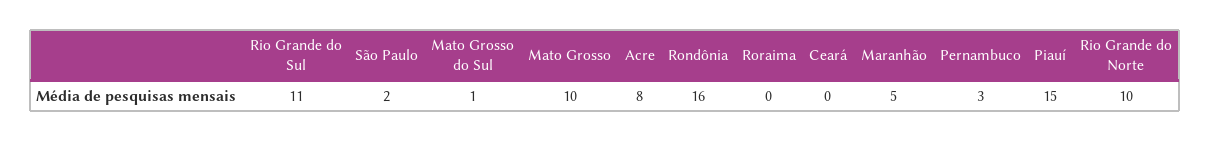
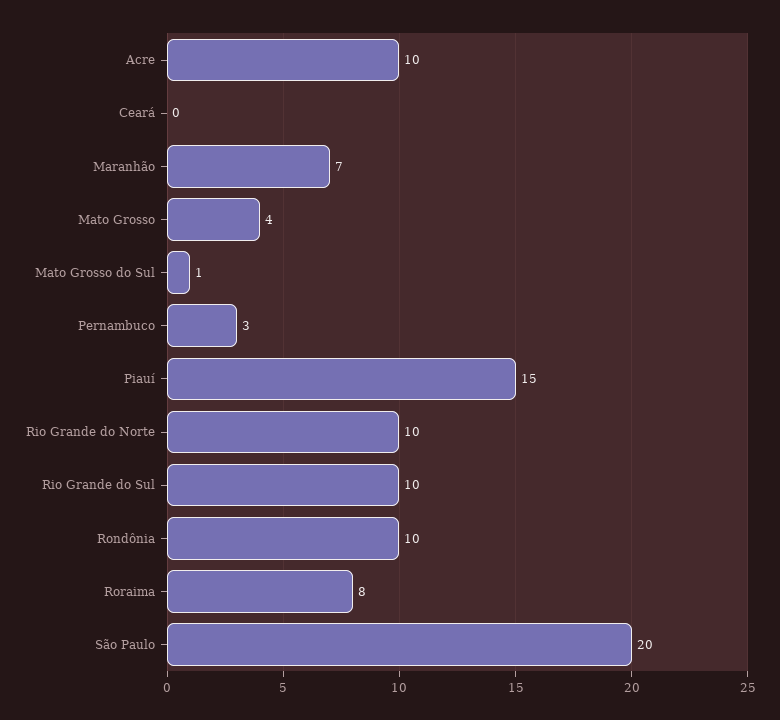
Rio Grande do Sul: 11 -> 10
São Paulo: 2 -> 20
Mato Grosso: 10 -> 4
Acre: 8 -> 10
Rondônia: 16 -> 10
Roraima: 0 -> 8
Maranhão: 5 -> 7

